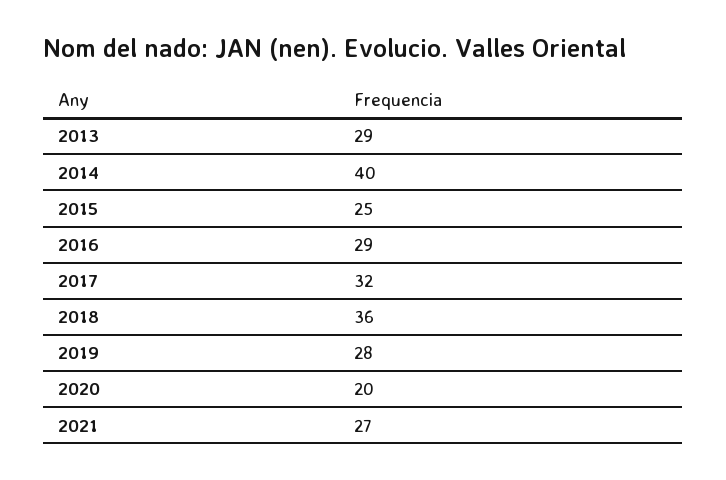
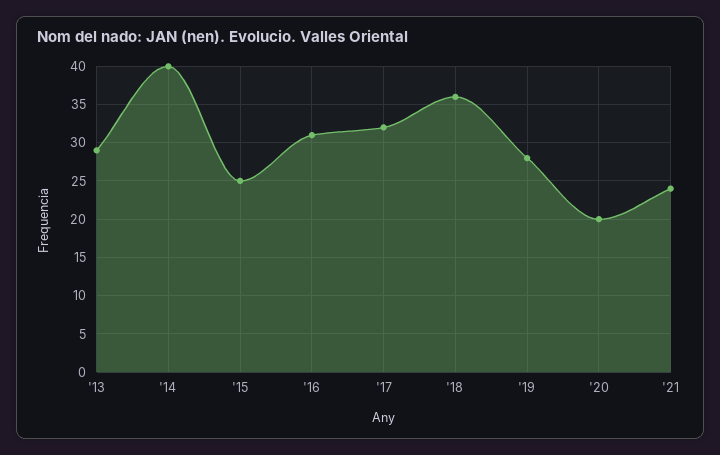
2016: 29 -> 31
2021: 27 -> 24

